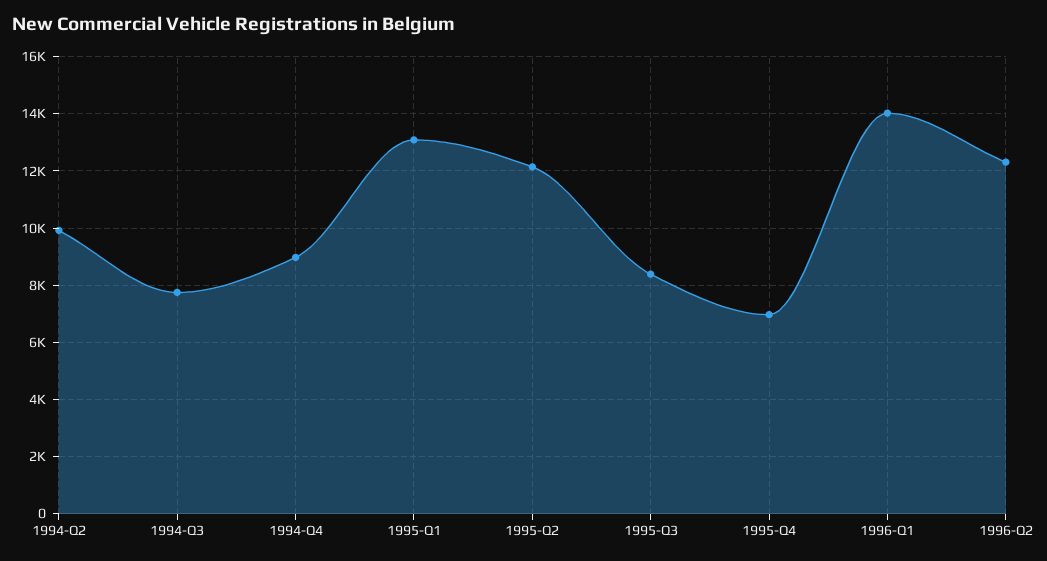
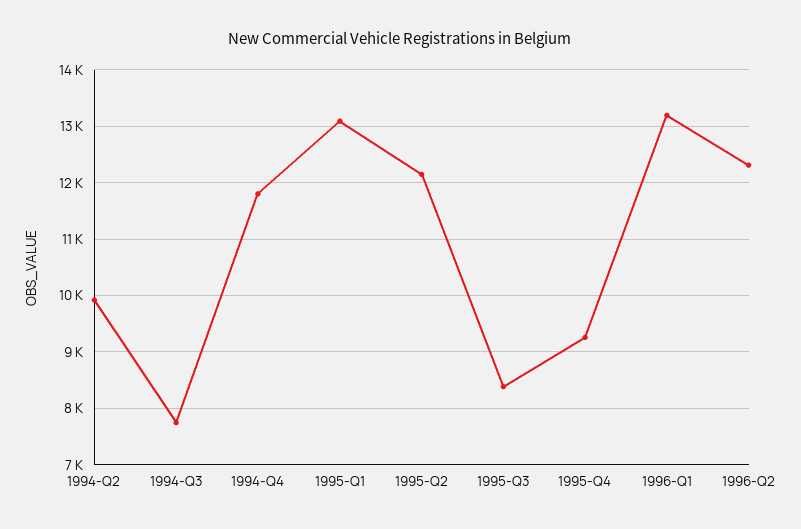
1994-Q4: 9000 -> 11800
1995-Q4: 7000 -> 9200
1996-Q1: 14000 -> 13200

